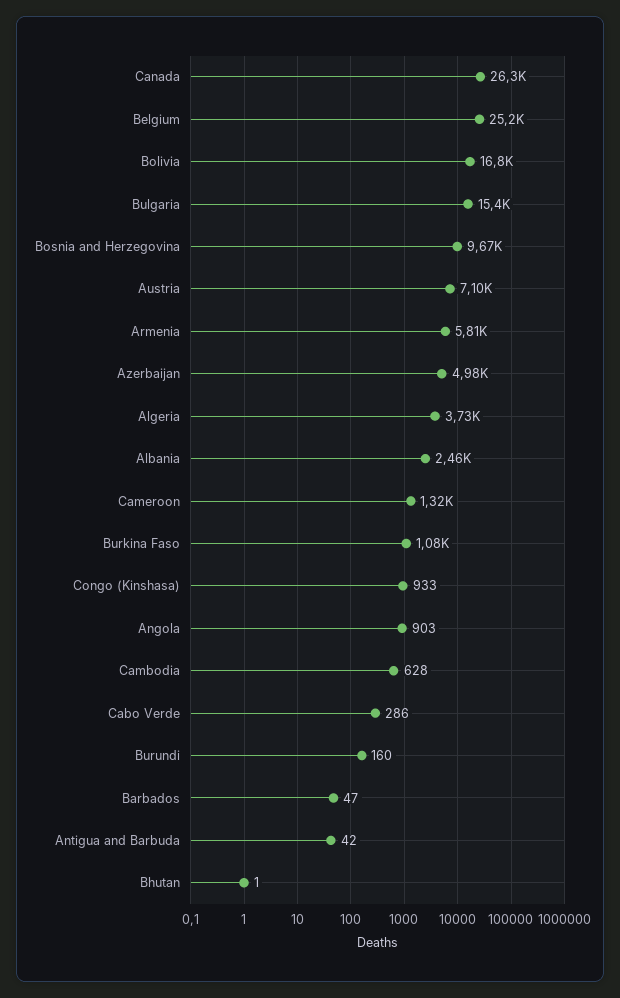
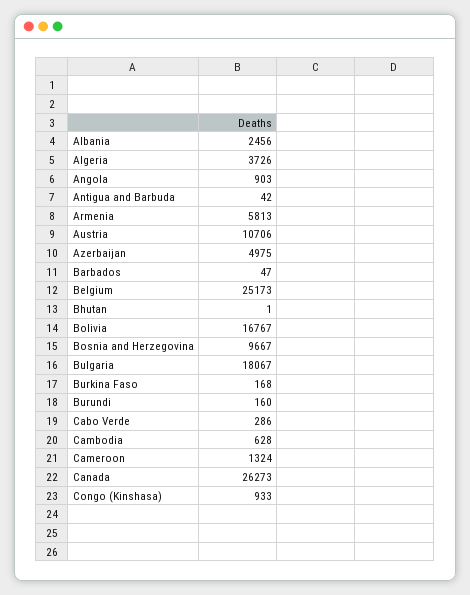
Bulgaria: 15400 -> 18067
Austria: 7100 -> 10706
Burkina Faso: 1080 -> 168

